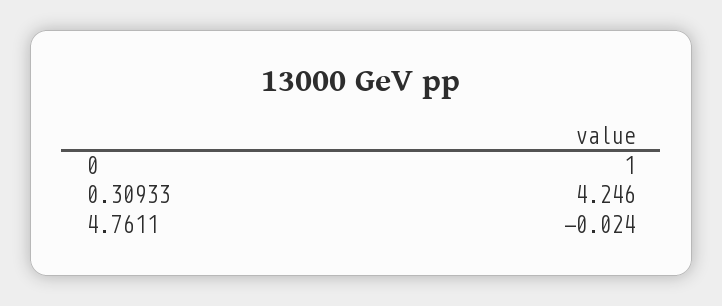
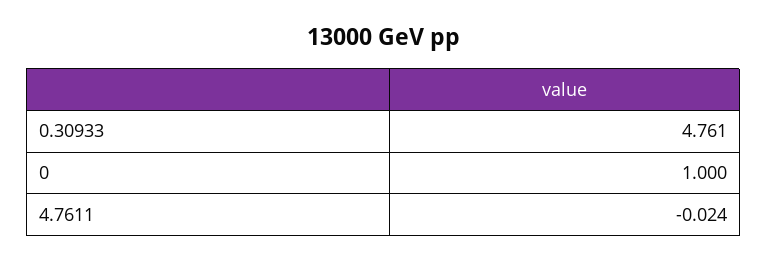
0.30933: 4.246 -> 4.761

